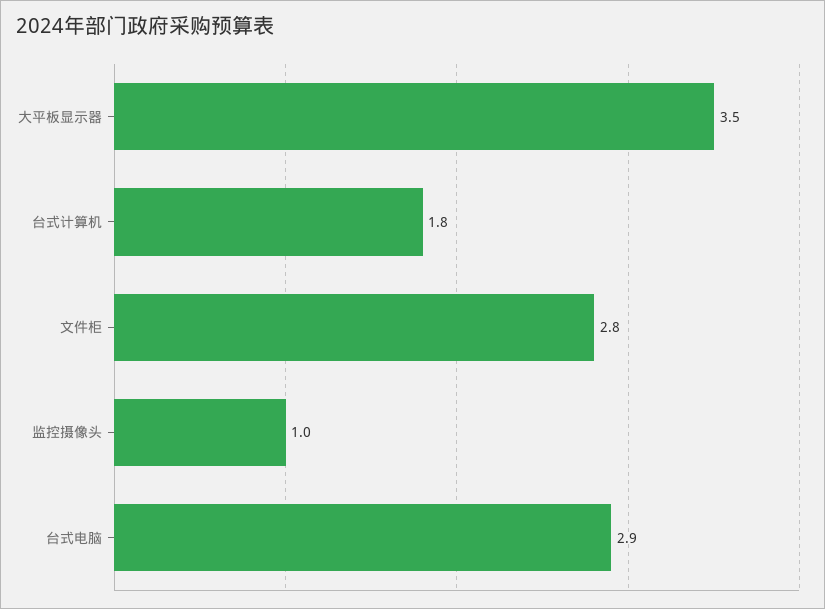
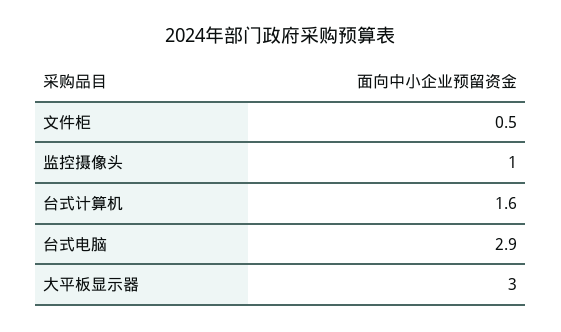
大平板显示器: 3.5 -> 3
台式计算机: 1.8 -> 1.6
文件柜: 2.8 -> 0.5

